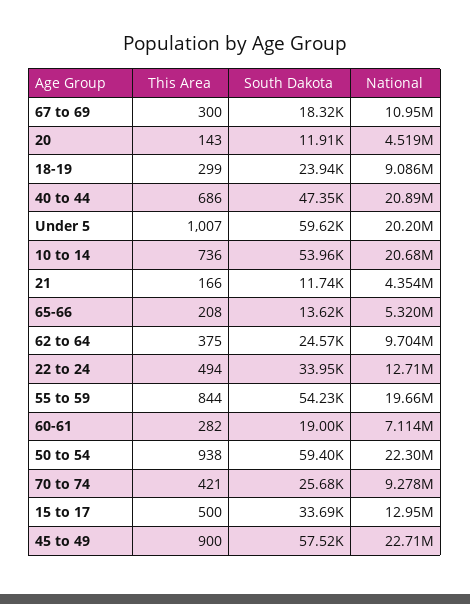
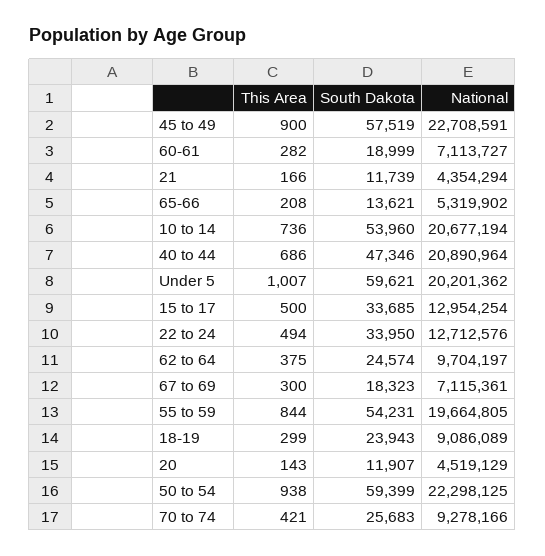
National, 67 to 69: 10950000 -> 7115361

